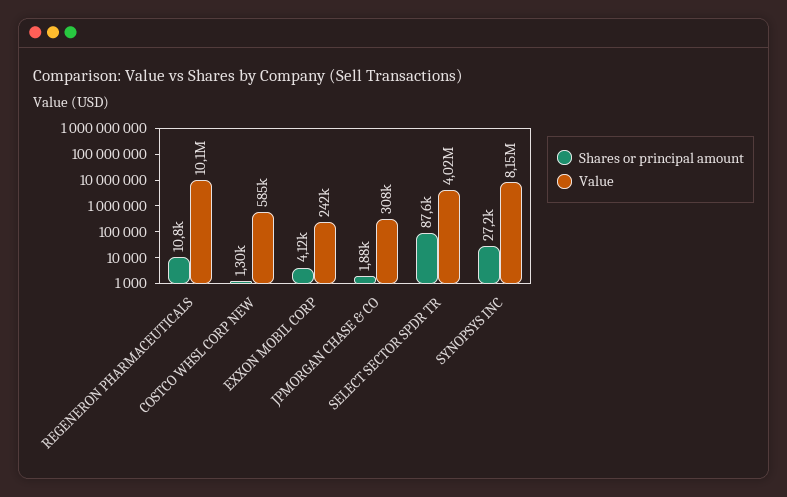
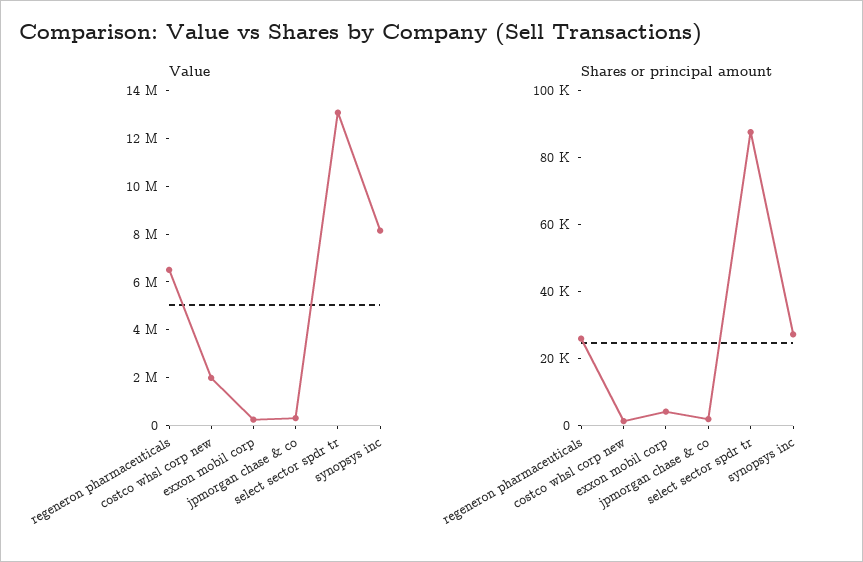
Shares or principal amount, REGENERON PHARMACEUTICALS: 10800 -> 25000
Value, REGENERON PHARMACEUTICALS: 10100000 -> 6500000
Value, COSTCO WHSL CORP NEW: 585000 -> 2000000
Value, SELECT SECTOR SPDR TR: 4020000 -> 13000000

